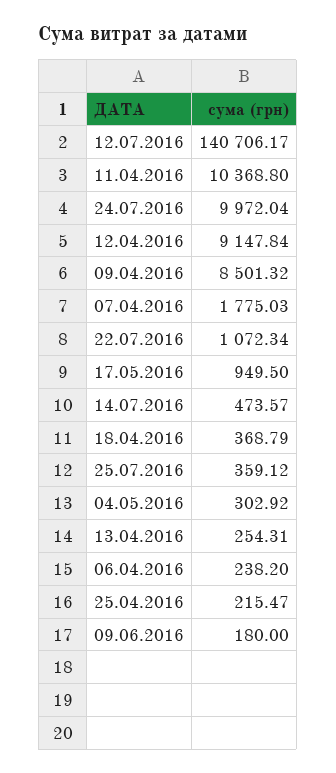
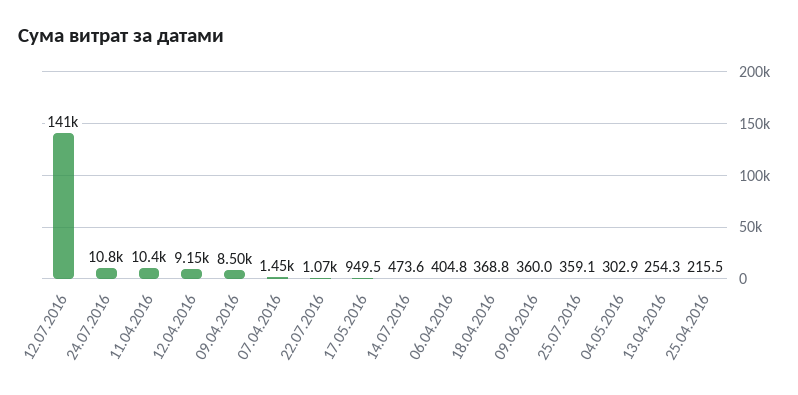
24.07.2016: 9972.04 -> 10800
07.04.2016: 1775.03 -> 1450
06.04.2016: 238.2 -> 404.8
09.06.2016: 180 -> 360

